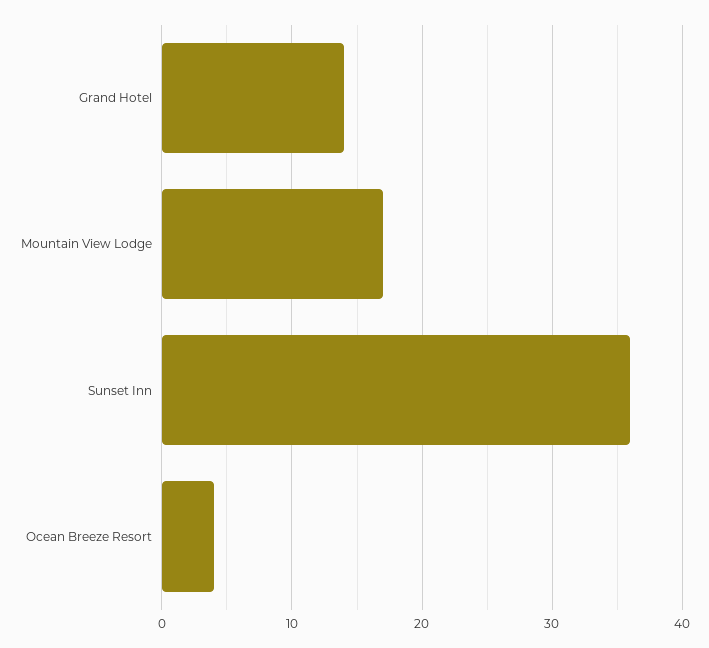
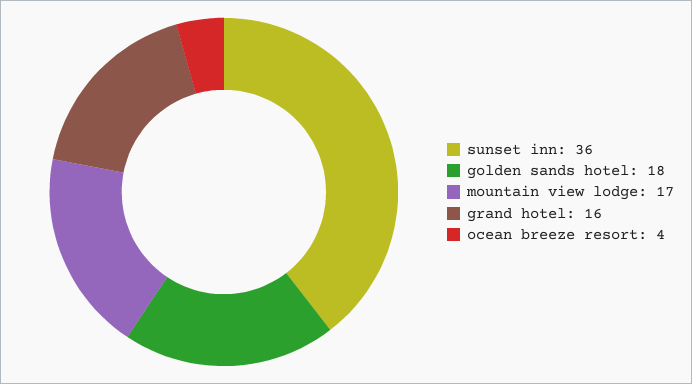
Grand Hotel: 14 -> 16
golden sands hotel: none -> 18

